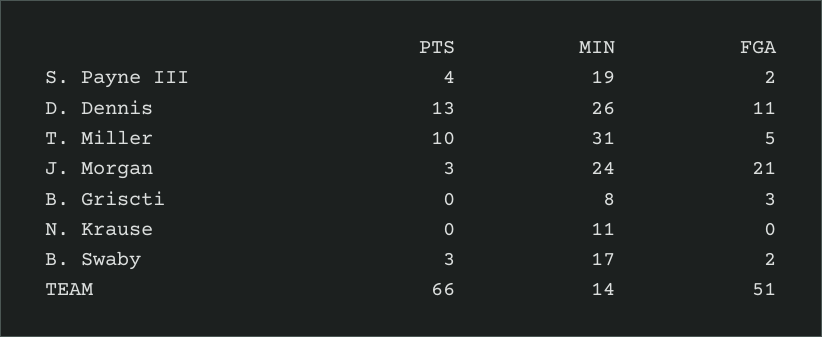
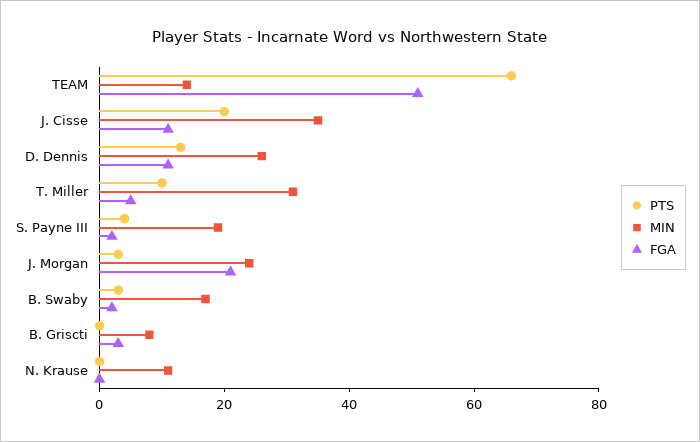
PTS, J. Cisse: none -> 20
MIN, J. Cisse: none -> 35
FGA, J. Cisse: none -> 10

